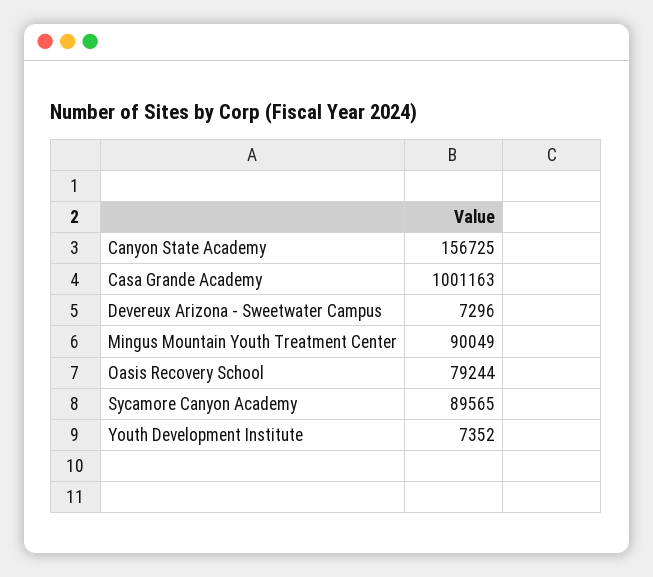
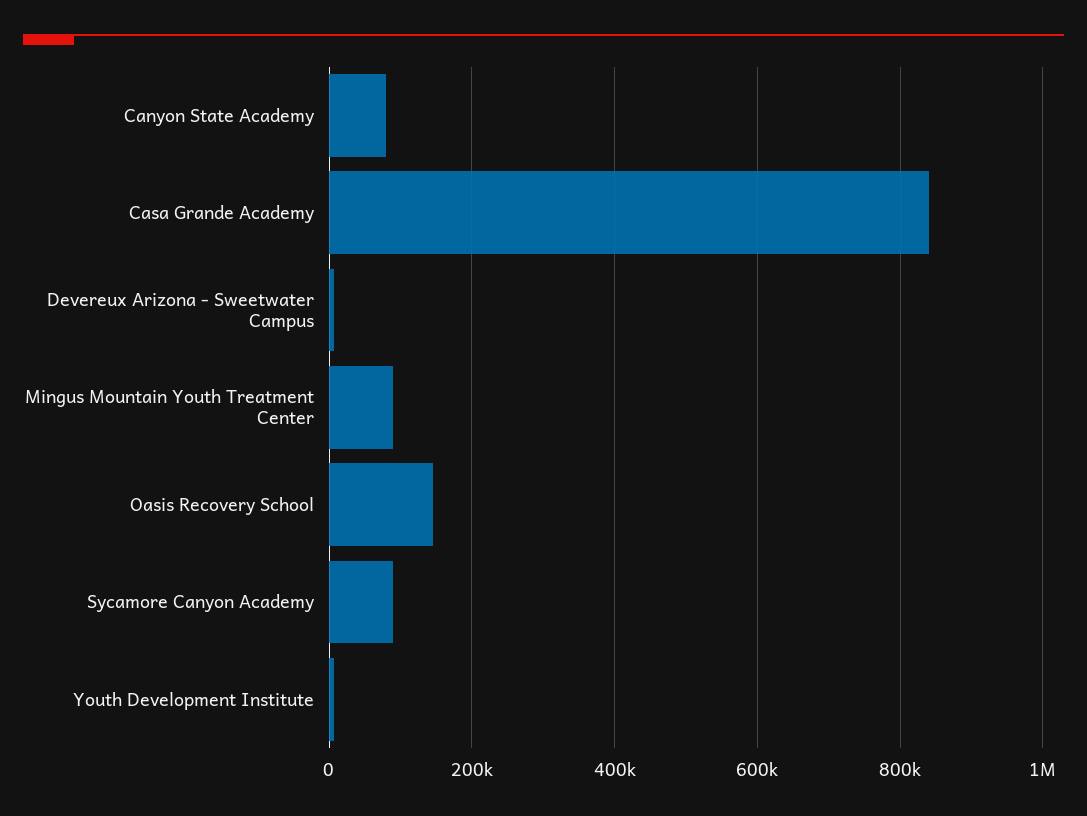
Canyon State Academy: 156725 -> 80000
Casa Grande Academy: 1001163 -> 840000
Oasis Recovery School: 79244 -> 140000

